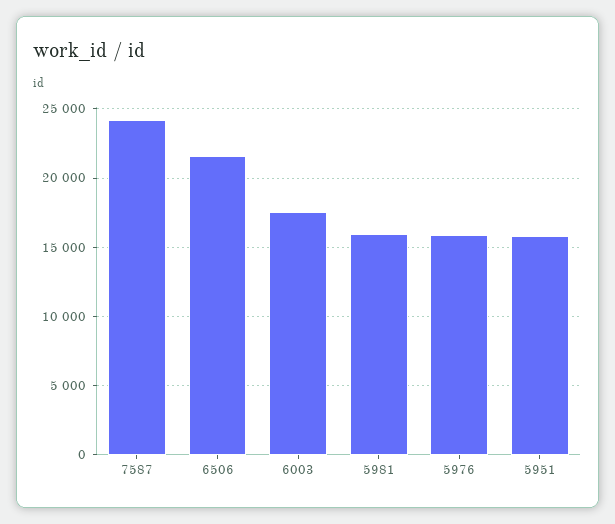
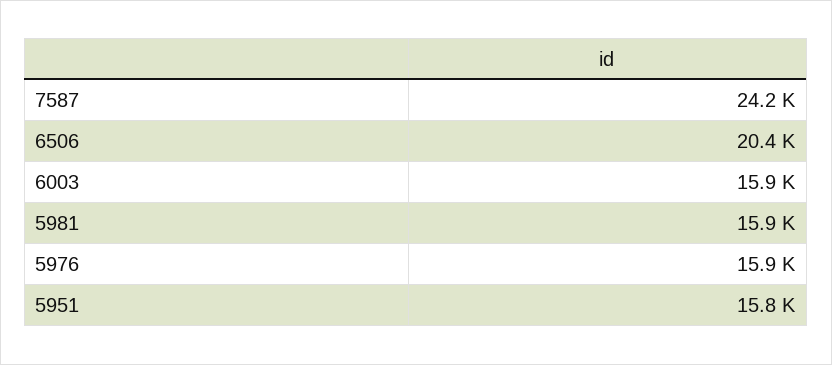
6506: 21500 -> 20400
6003: 17500 -> 15900

